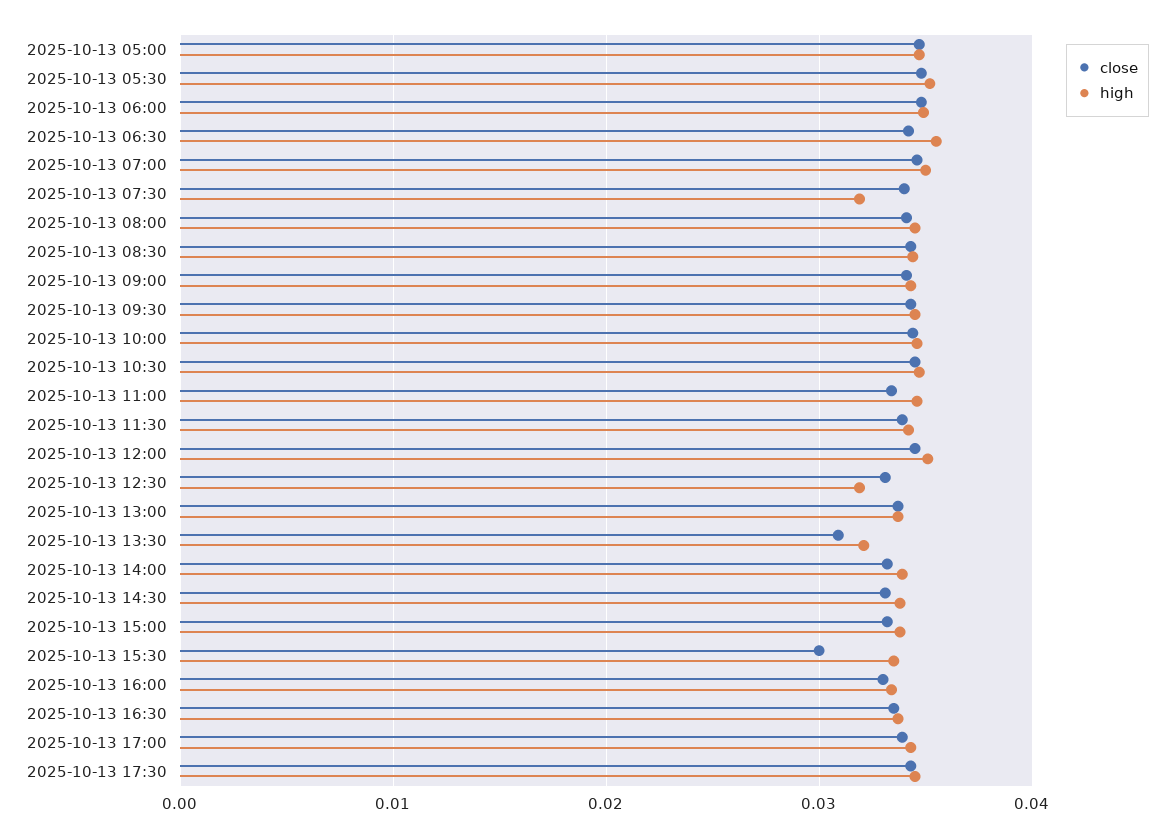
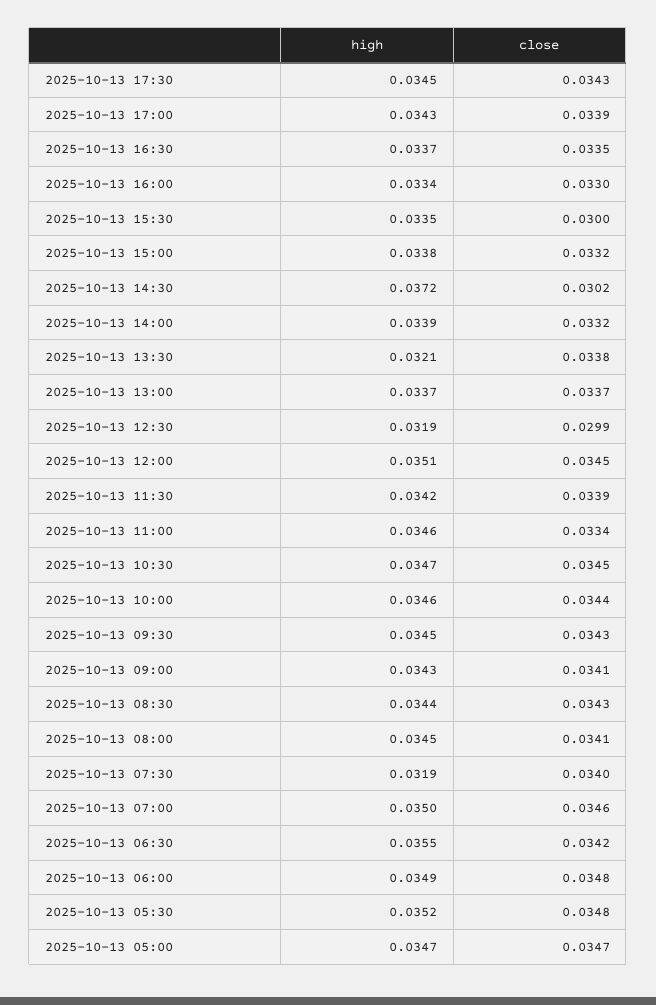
close, 2025-10-13 12:30: 0.033 -> 0.0299
close, 2025-10-13 13:30: 0.031 -> 0.0338
close, 2025-10-13 14:30: 0.033 -> 0.0302
high, 2025-10-13 14:30: 0.034 -> 0.0372

